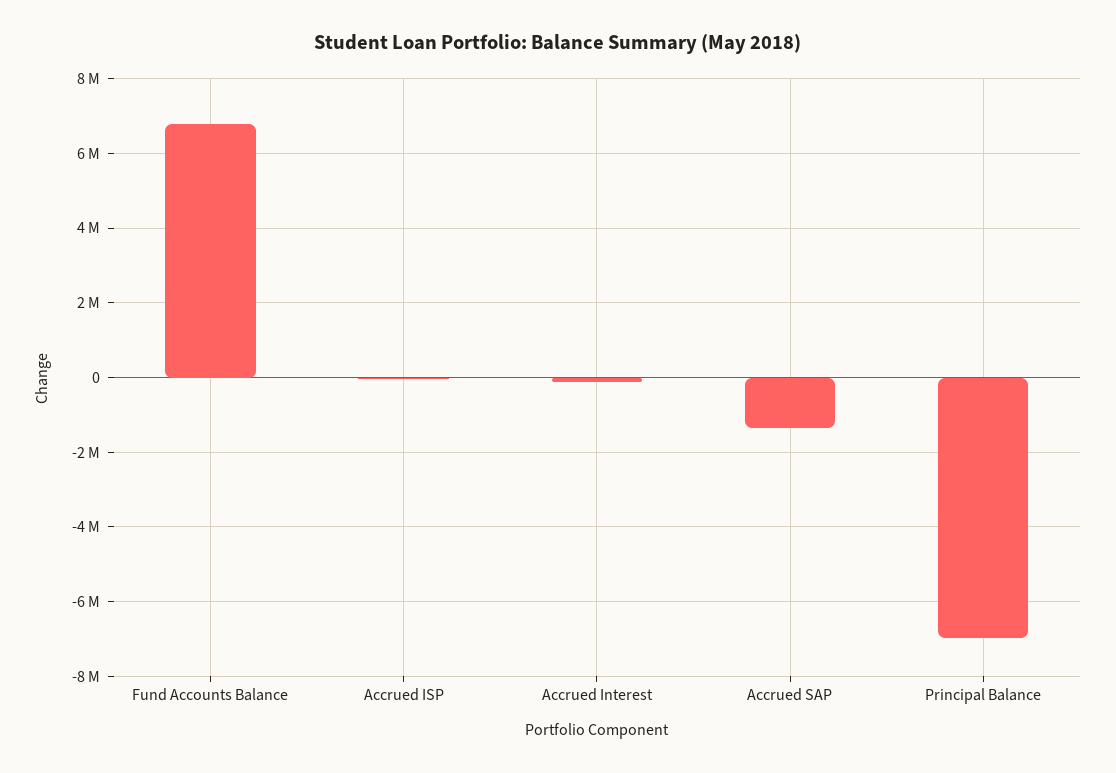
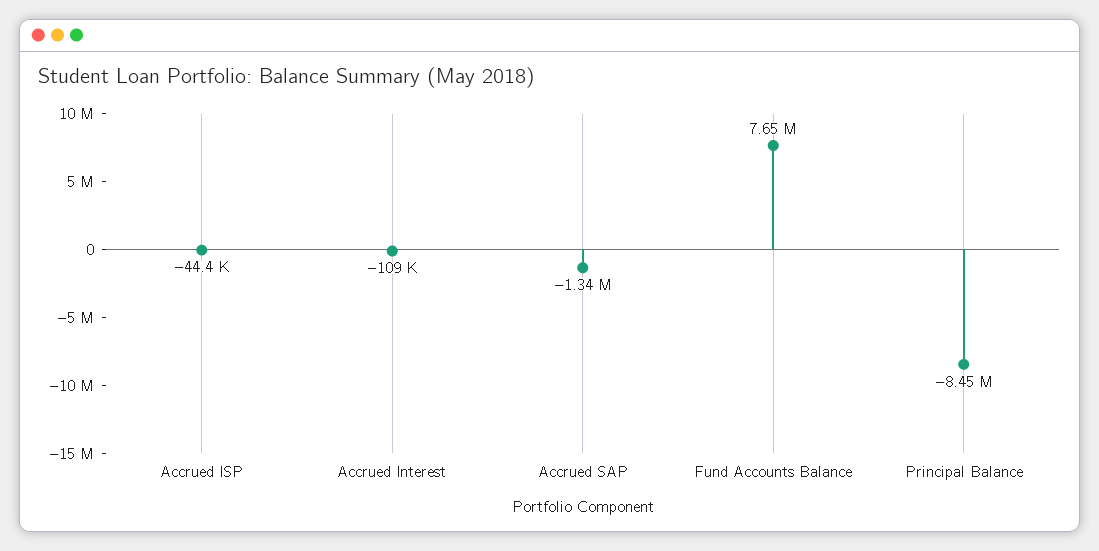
Fund Accounts Balance: 6800000 -> 7650000
Principal Balance: -7000000 -> -8450000

